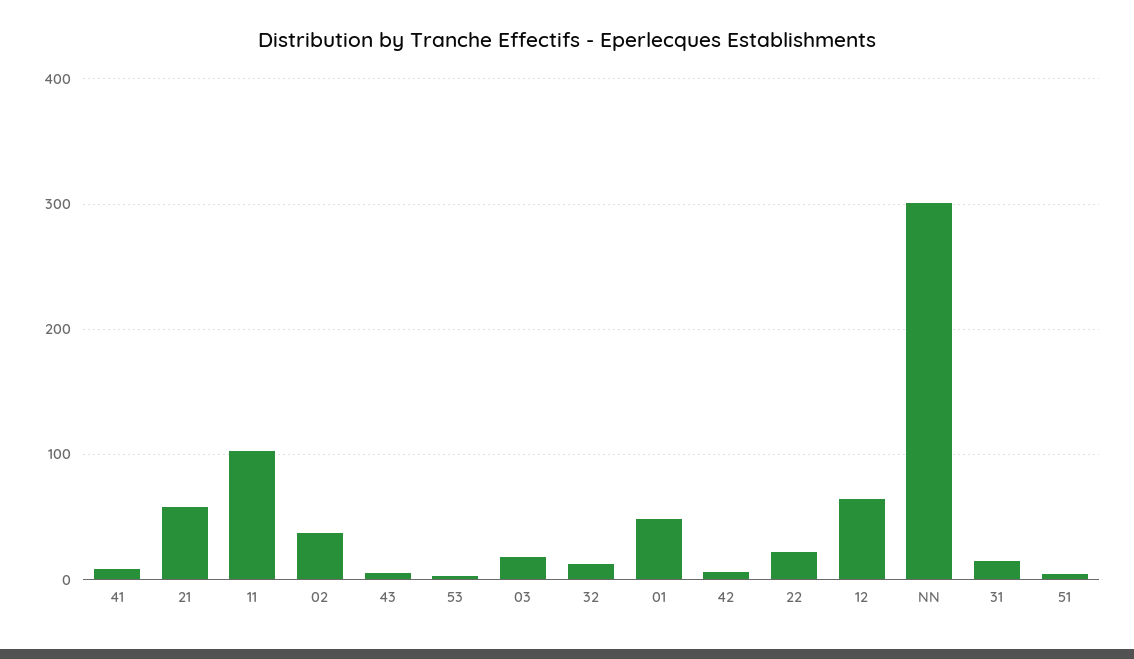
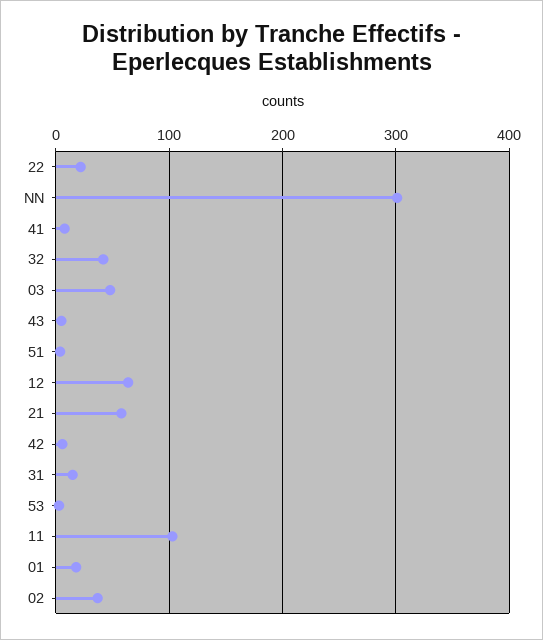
03: 20 -> 50
32: 10 -> 40
01: 50 -> 20

